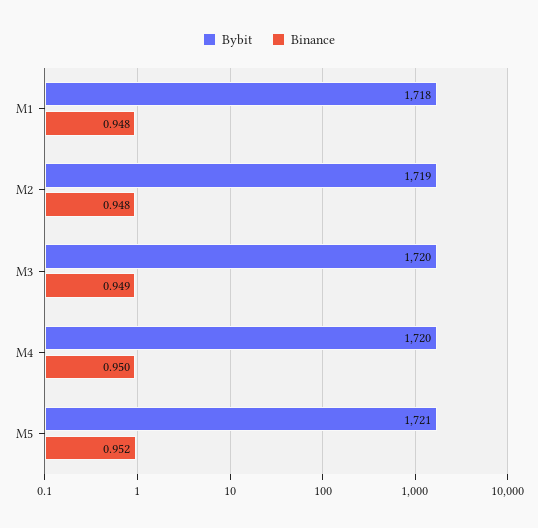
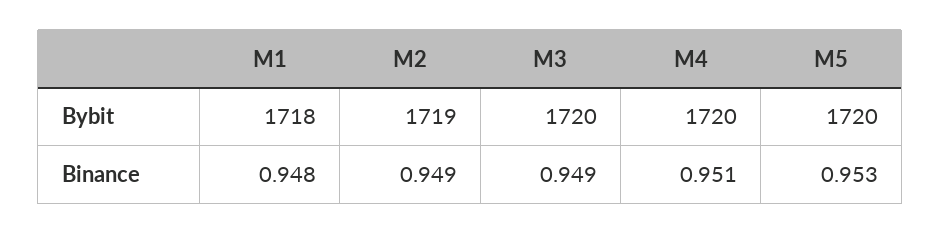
Binance, M2: 0.948 -> 0.949
Binance, M4: 0.95 -> 0.951
Bybit, M5: 1721 -> 1720
Binance, M5: 0.952 -> 0.953

